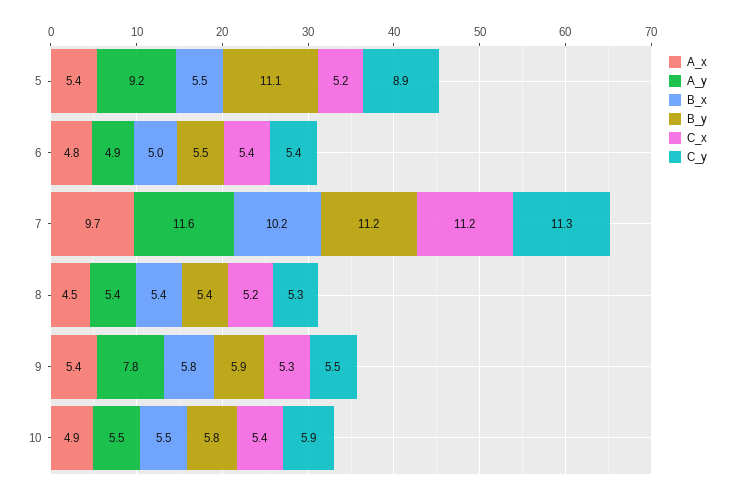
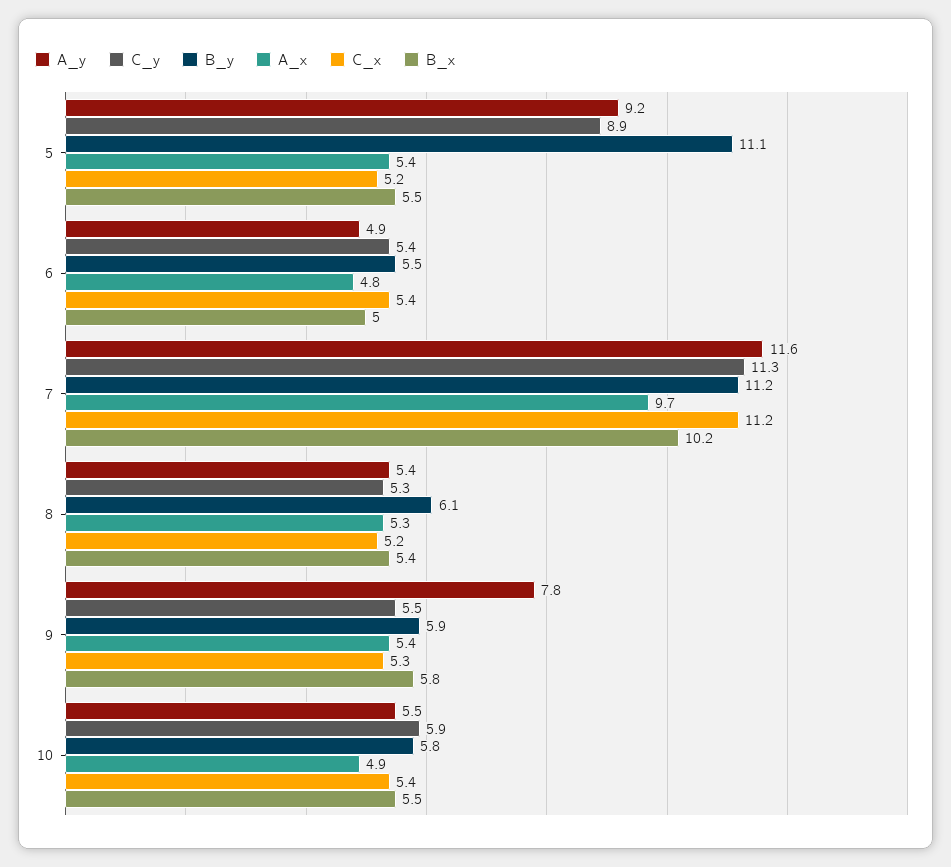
A_x, 8: 4.5 -> 5.3
B_y, 8: 5.4 -> 6.1

